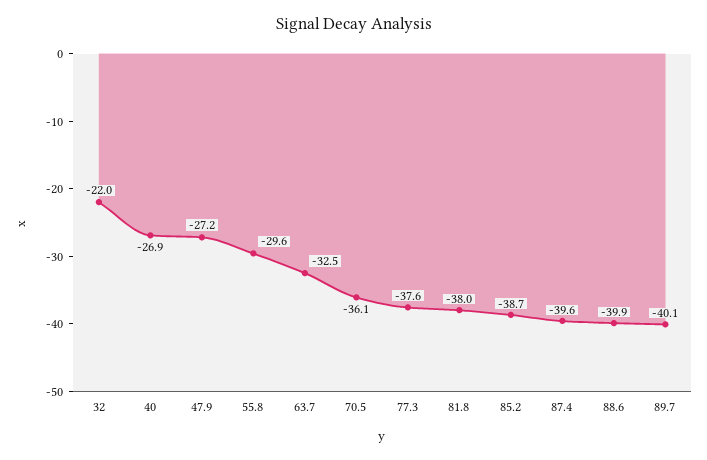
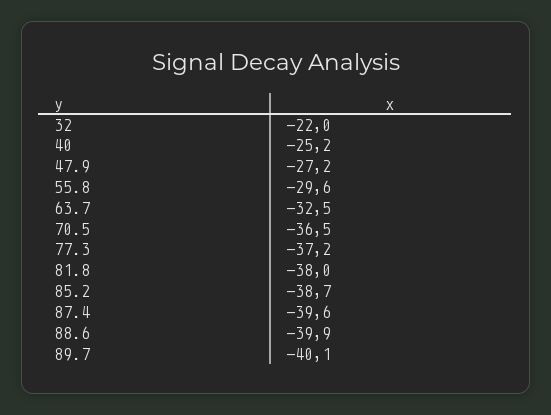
40: -26.9 -> -25.2
70.5: -36.1 -> -36.5
77.3: -37.6 -> -37.2

